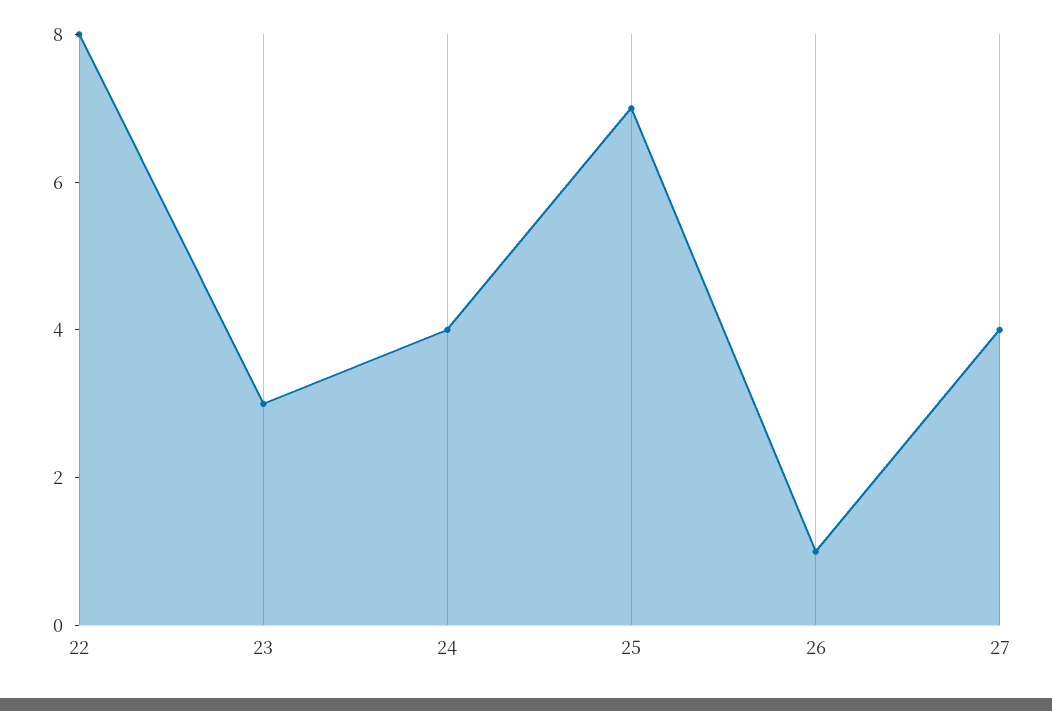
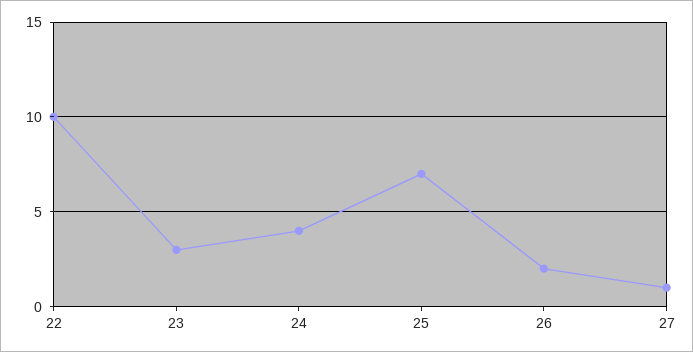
22: 8 -> 10
26: 1 -> 2
27: 4 -> 1

